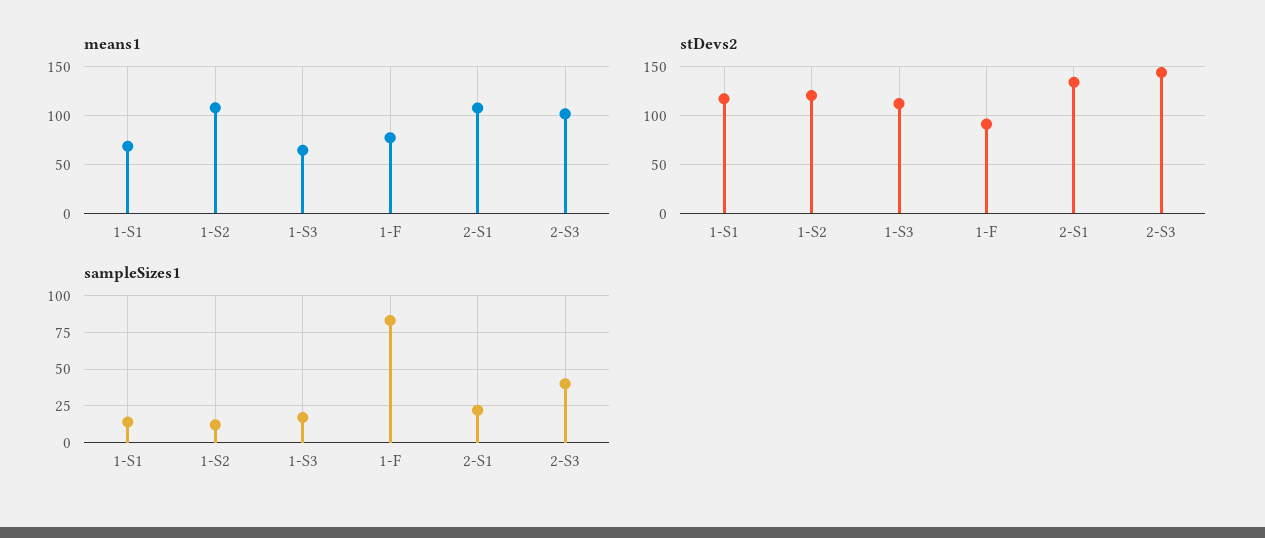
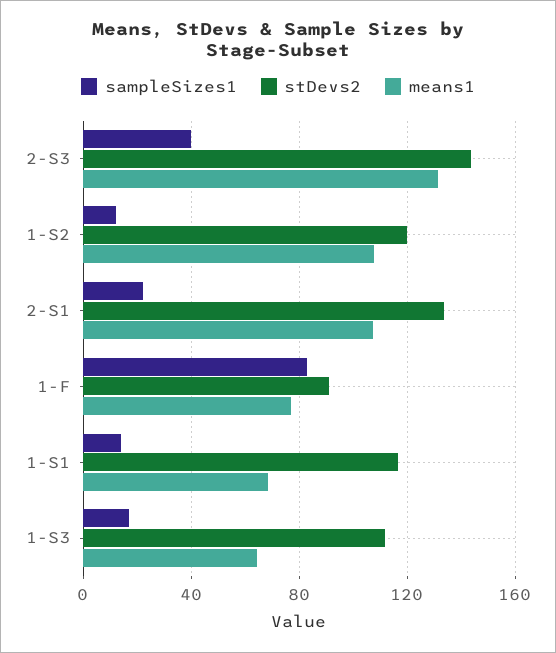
means1, 2-S3: 100 -> 130

